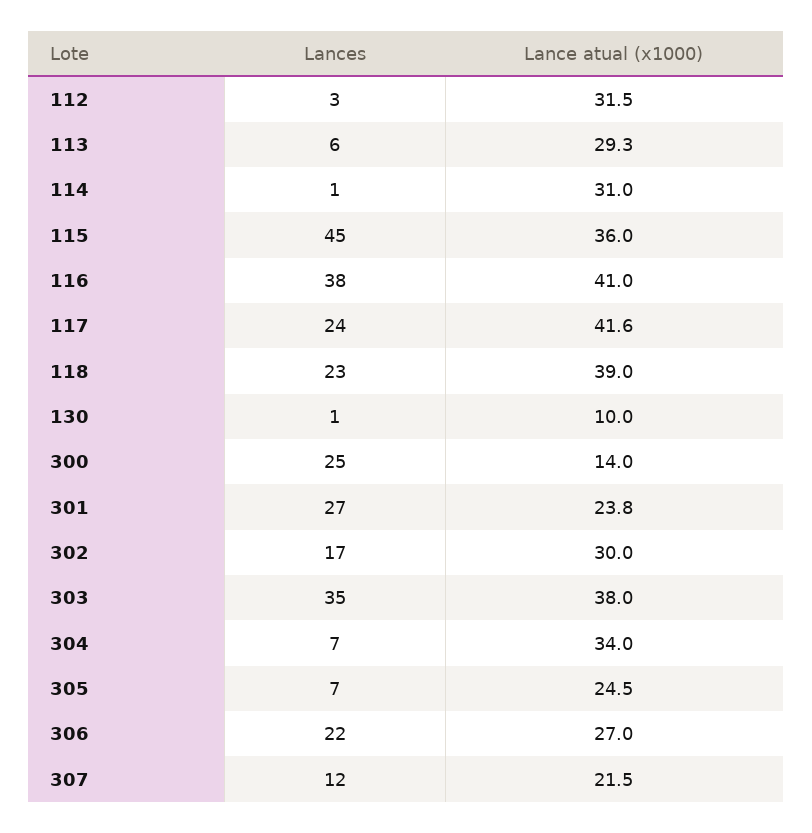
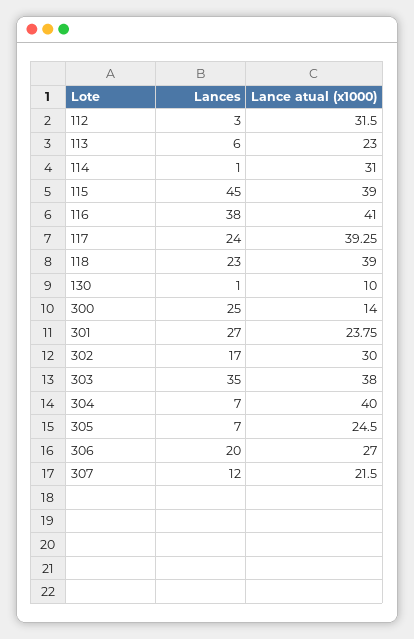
Lance atual (x1000), 113: 29.3 -> 23
Lance atual (x1000), 115: 36 -> 39
Lance atual (x1000), 117: 41.6 -> 39.25
Lance atual (x1000), 304: 34 -> 40
Lances, 306: 22 -> 20

